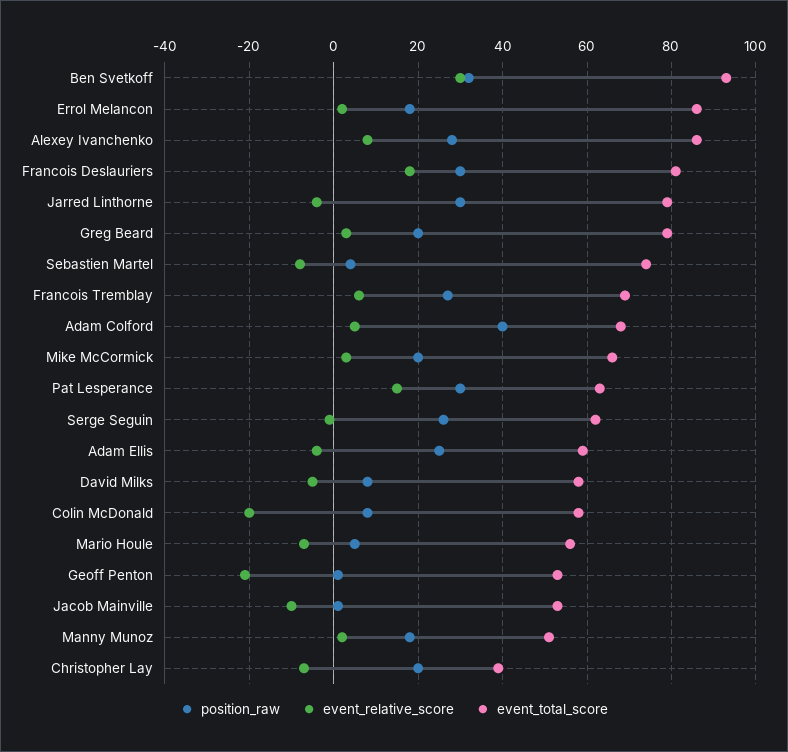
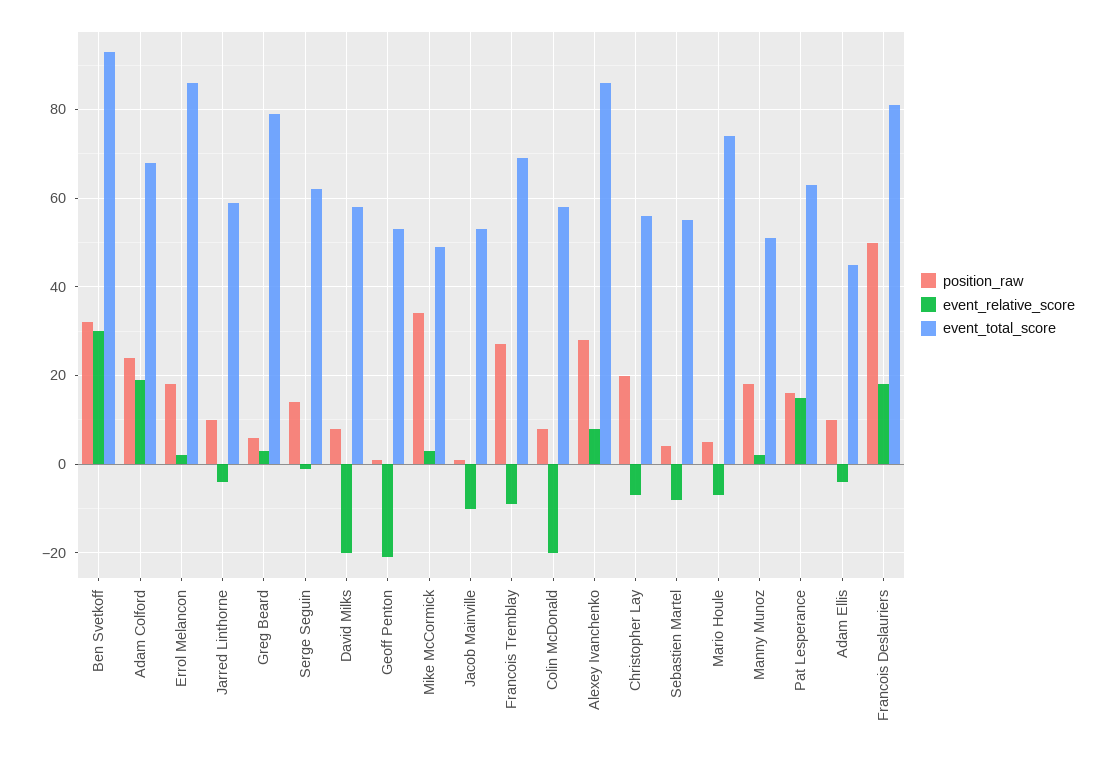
position_raw, Francois Deslauriers: 30 -> 50
position_raw, Jarred Linthorne: 30 -> 10
event_total_score, Jarred Linthorne: 80 -> 60
position_raw, Greg Beard: 20 -> 5
event_total_score, Sebastien Martel: 75 -> 55
event_relative_score, Francois Tremblay: 5 -> -10
position_raw, Adam Colford: 40 -> 25
event_relative_score, Adam Colford: 5 -> 20
position_raw, Mike McCormick: 20 -> 35
event_total_score, Mike McCormick: 65 -> 50
position_raw, Pat Lesperance: 30 -> 15
position_raw, Serge Seguin: 25 -> 15
position_raw, Adam Ellis: 25 -> 10
event_total_score, Adam Ellis: 60 -> 45
event_relative_score, David Milks: -5 -> -20
event_total_score, Mario Houle: 55 -> 75
event_total_score, Christopher Lay: 40 -> 55

